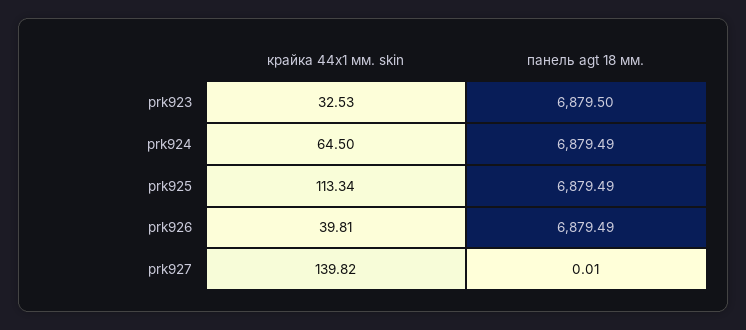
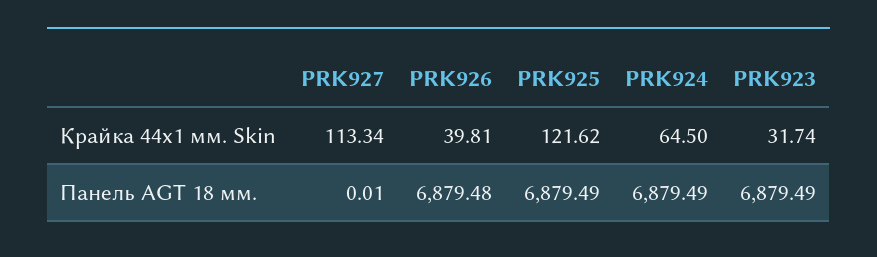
крайка 44x1 мм. skin, prk923: 32.53 -> 31.74
панель agt 18 мм., prk923: 6879.5 -> 6879.49
крайка 44x1 мм. skin, prk925: 113.34 -> 121.62
панель agt 18 мм., prk926: 6879.49 -> 6879.48
крайка 44x1 мм. skin, prk927: 139.82 -> 113.34

